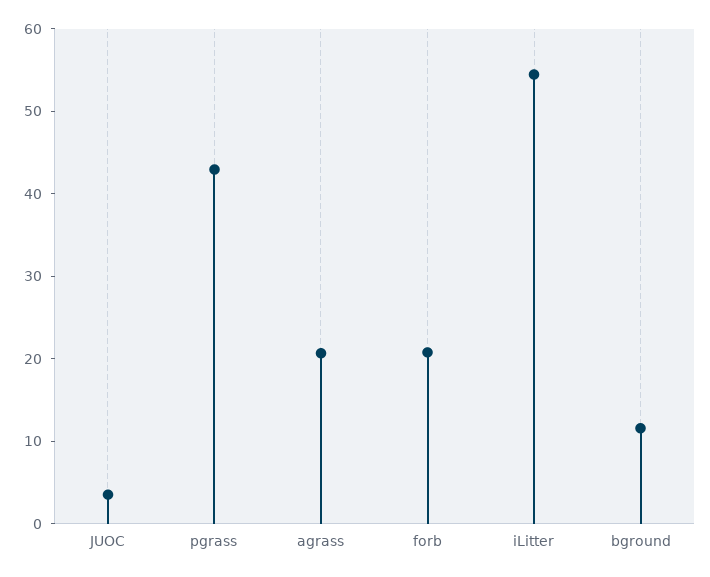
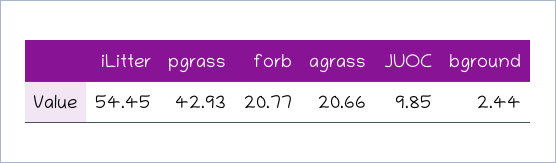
JUOC: 4 -> 9.85
bground: 12 -> 2.44

